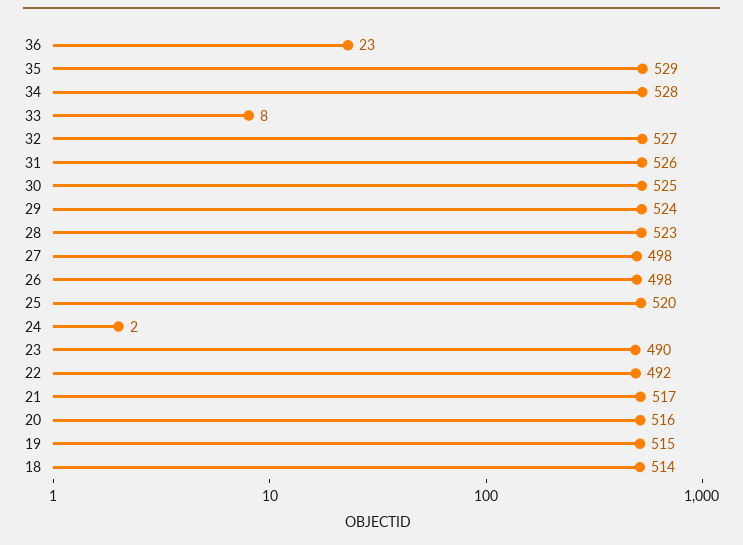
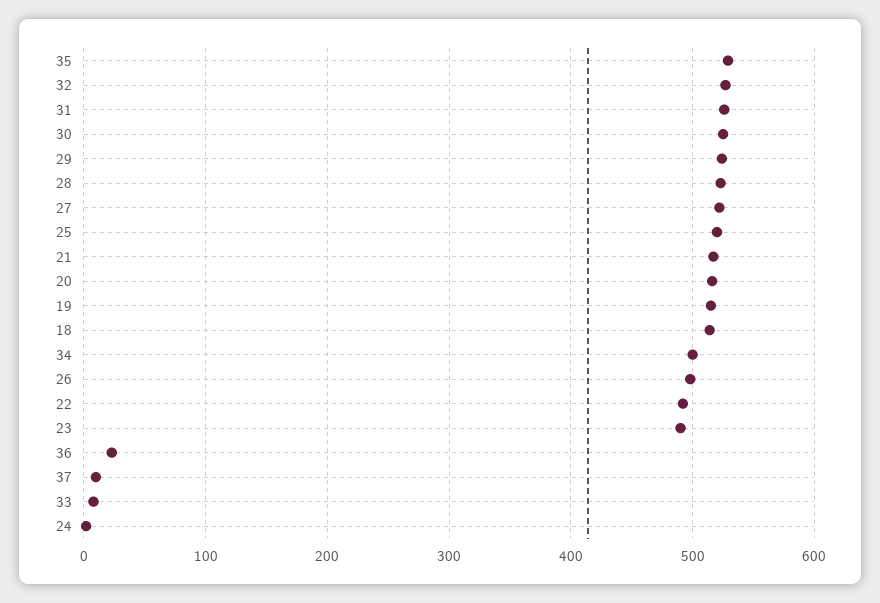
34: 528 -> 500
27: 498 -> 520
37: none -> 10

